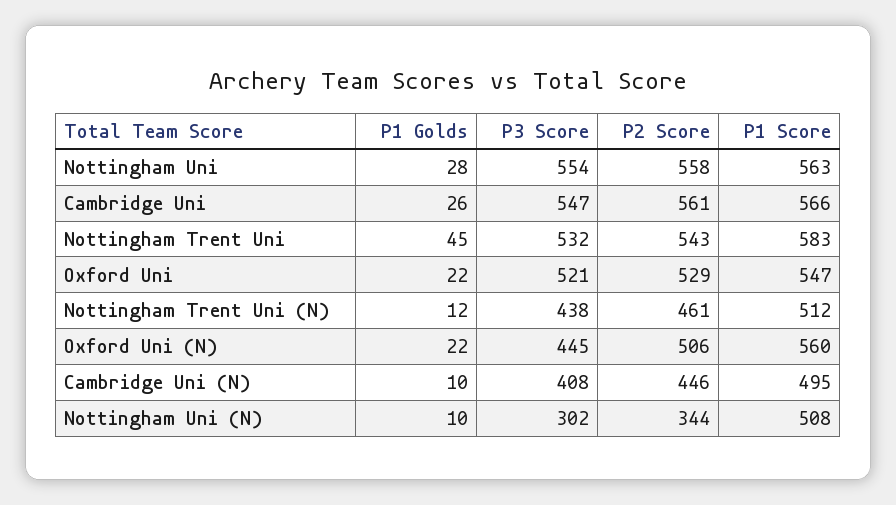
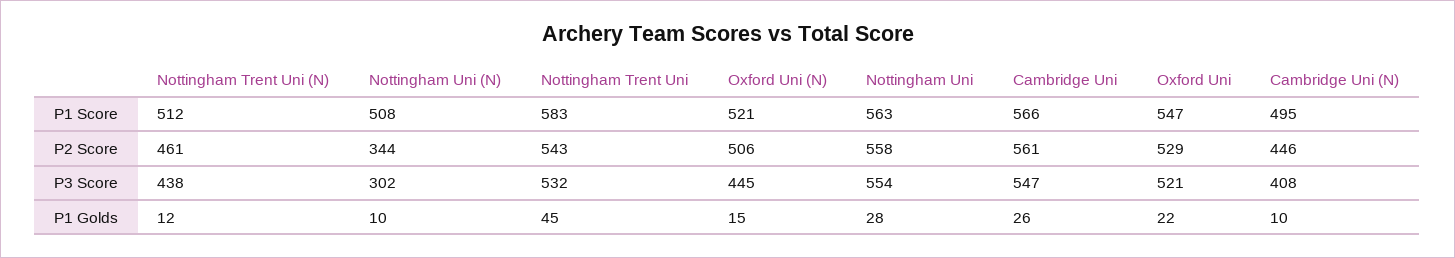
P1 Golds, Oxford Uni (N): 22 -> 15
P1 Score, Oxford Uni (N): 560 -> 521

